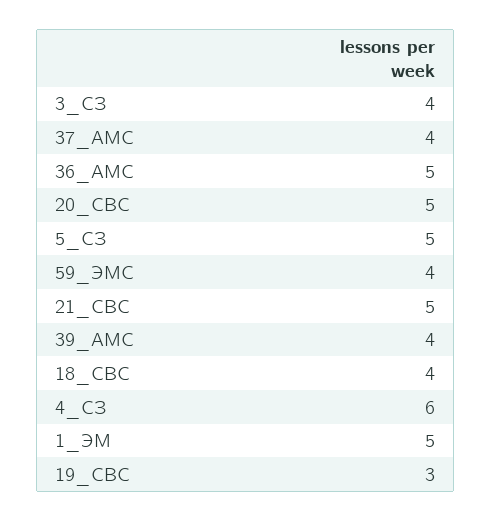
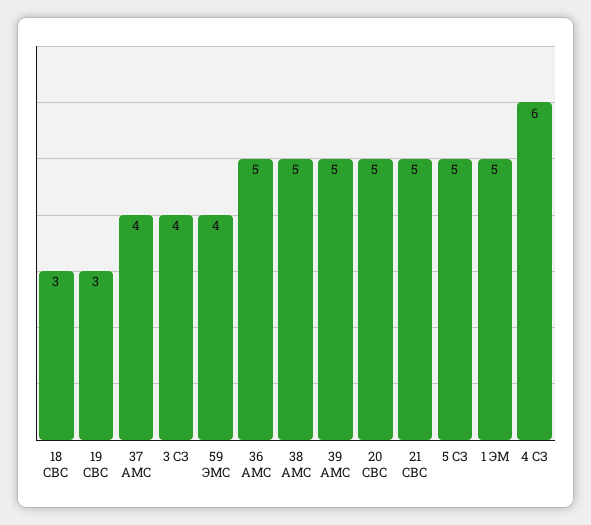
39_АМС: 4 -> 5
18_СВС: 4 -> 3
38 АМС: none -> 5

